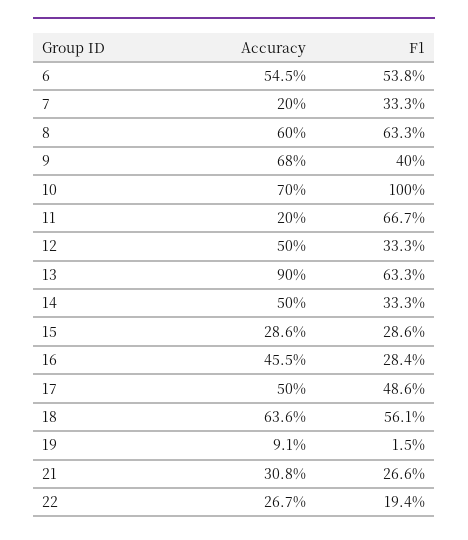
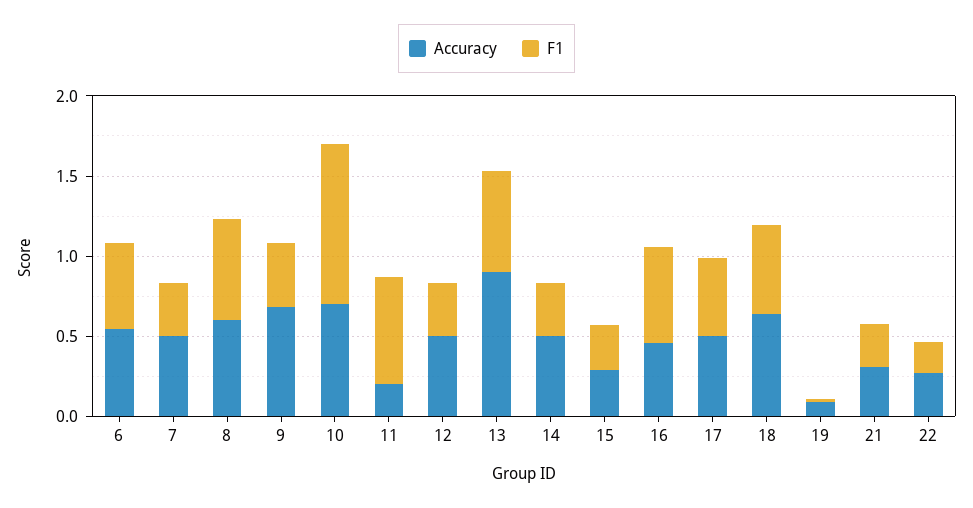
Accuracy, 7: 0.2 -> 0.5
F1, 16: 0.284 -> 0.6

